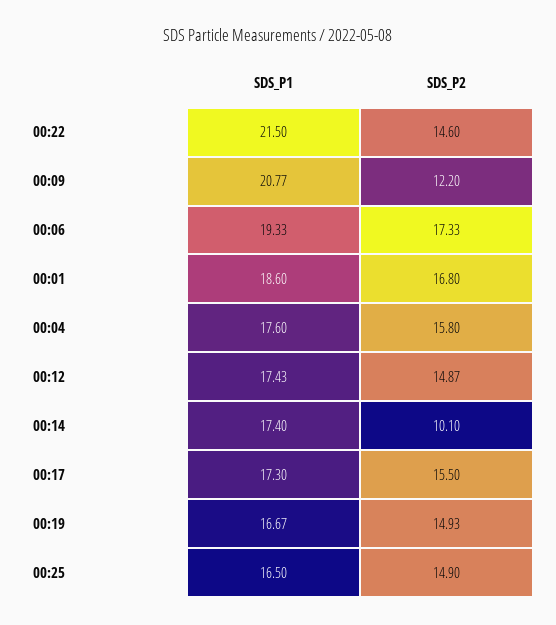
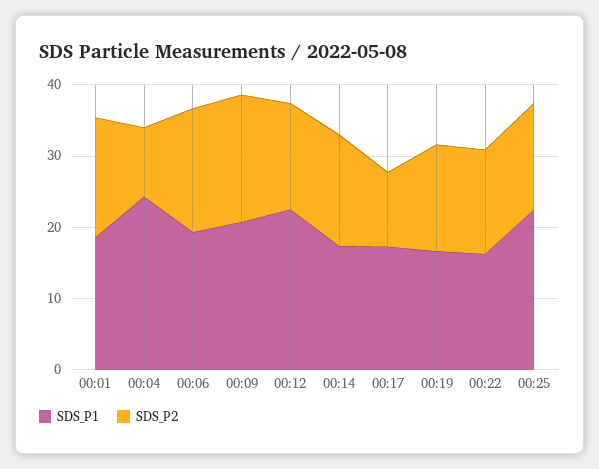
SDS_P1, 00:22: 21.5 -> 16
SDS_P2, 00:09: 12.2 -> 18
SDS_P1, 00:04: 17.6 -> 24
SDS_P2, 00:04: 15.8 -> 10
SDS_P1, 00:12: 17.43 -> 22
SDS_P2, 00:14: 10.1 -> 16
SDS_P2, 00:17: 15.5 -> 10
SDS_P1, 00:25: 16.5 -> 22

